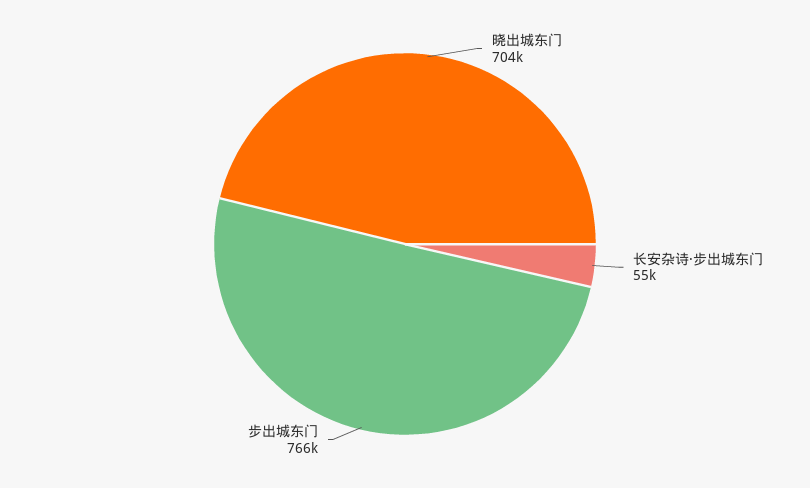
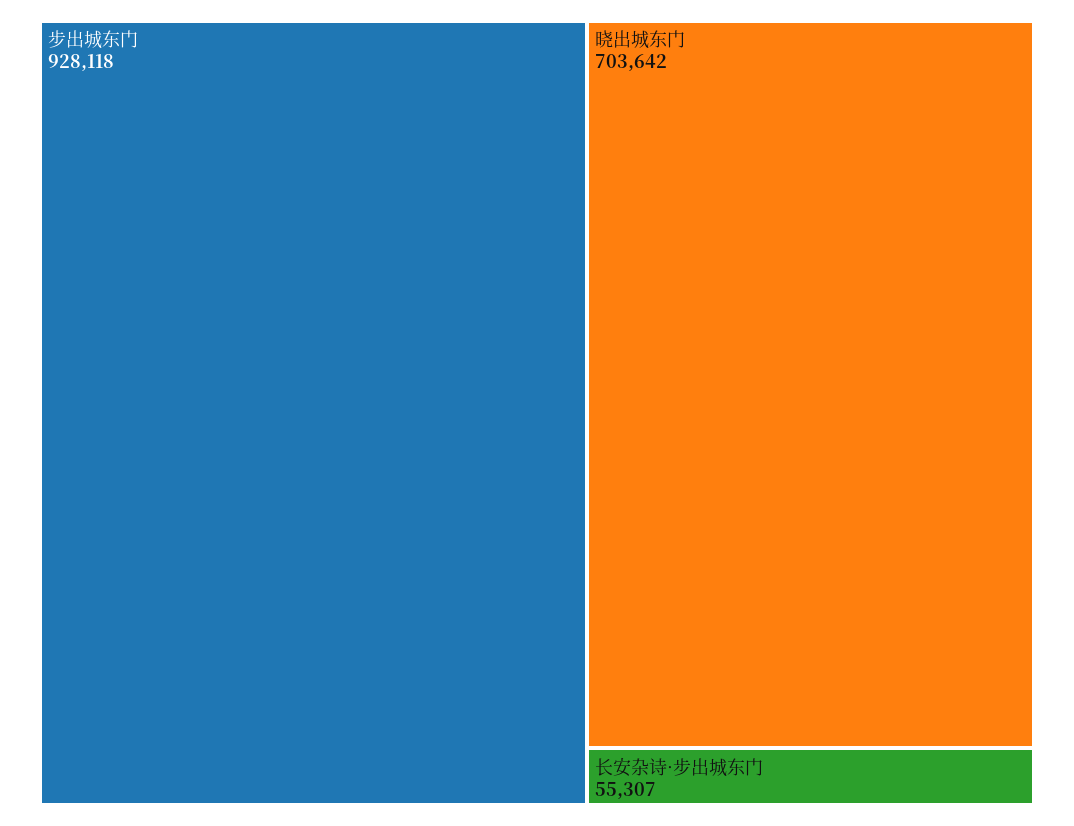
步出城东门: 766000 -> 928118

